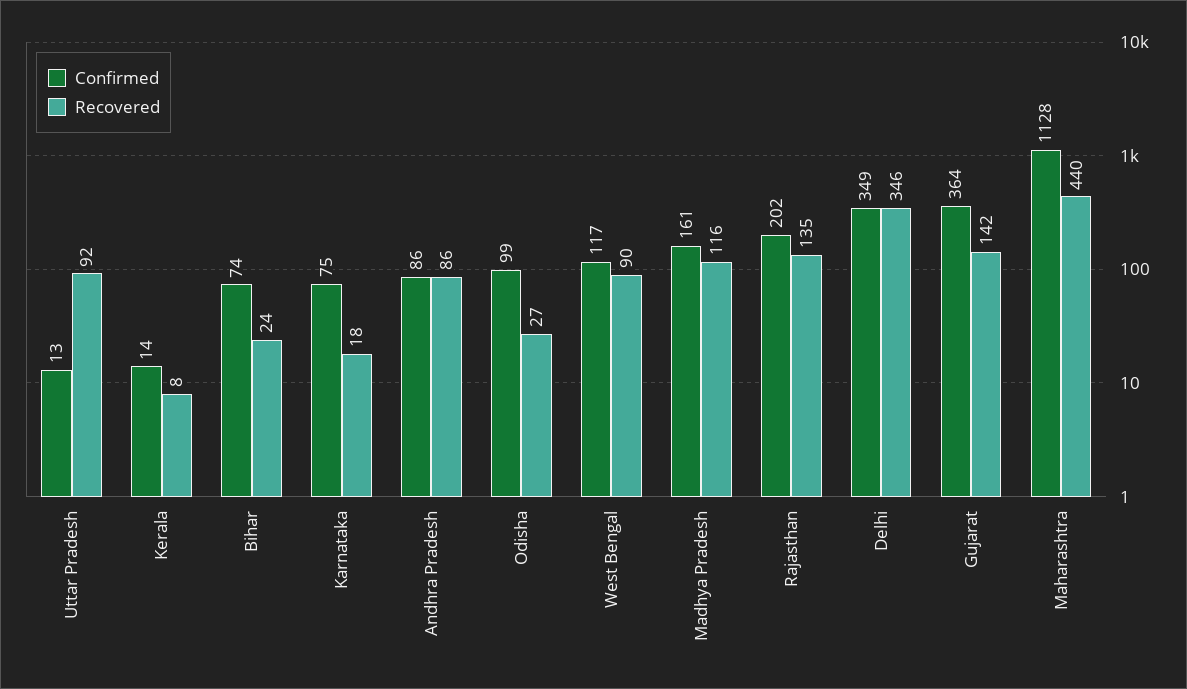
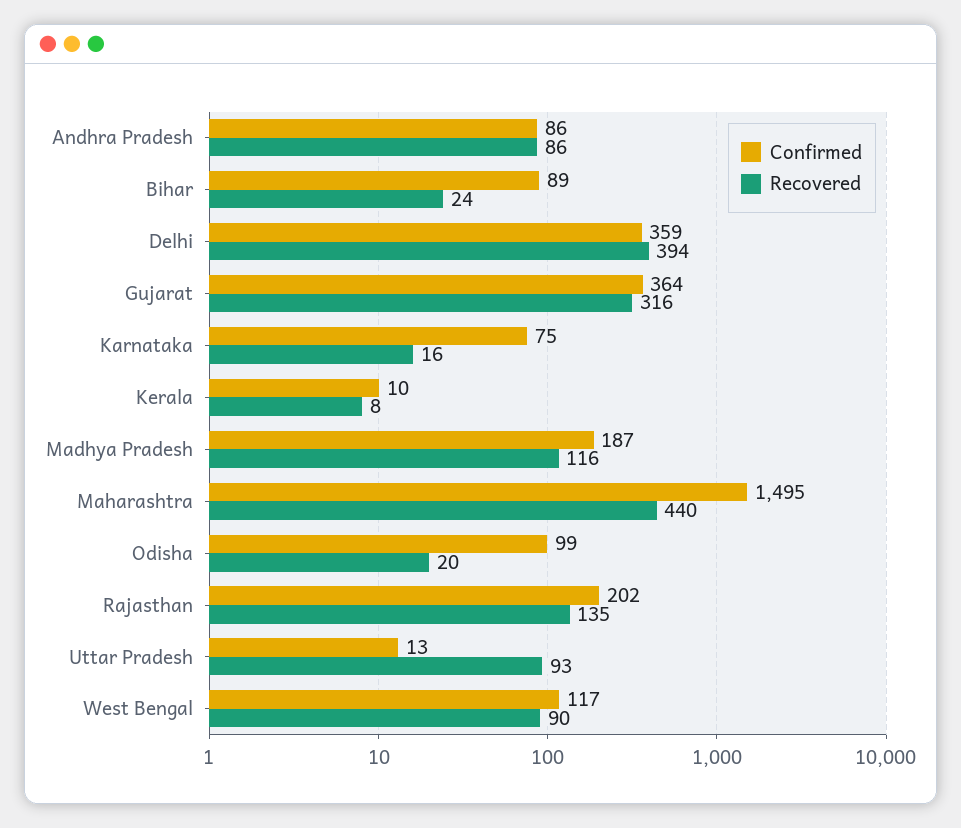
Recovered, Uttar Pradesh: 92 -> 93
Confirmed, Kerala: 14 -> 10
Confirmed, Bihar: 74 -> 89
Recovered, Karnataka: 18 -> 16
Recovered, Odisha: 27 -> 20
Confirmed, Madhya Pradesh: 161 -> 187
Confirmed, Delhi: 349 -> 359
Recovered, Delhi: 346 -> 394
Recovered, Gujarat: 142 -> 316
Confirmed, Maharashtra: 1128 -> 1495

